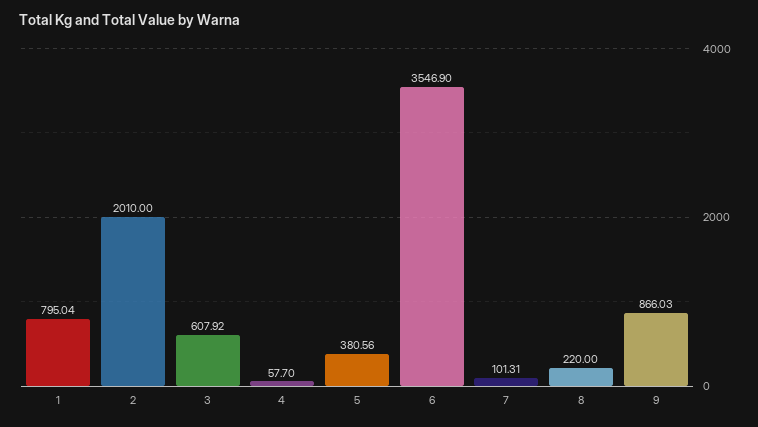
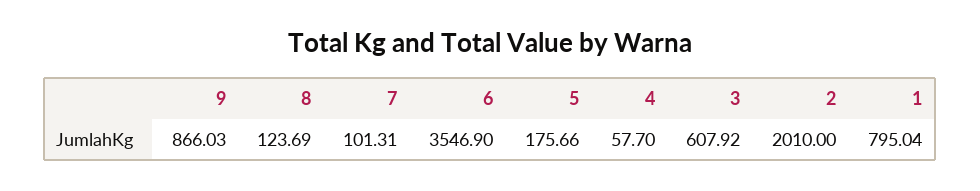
5: 380.56 -> 175.66
8: 220 -> 123.69

